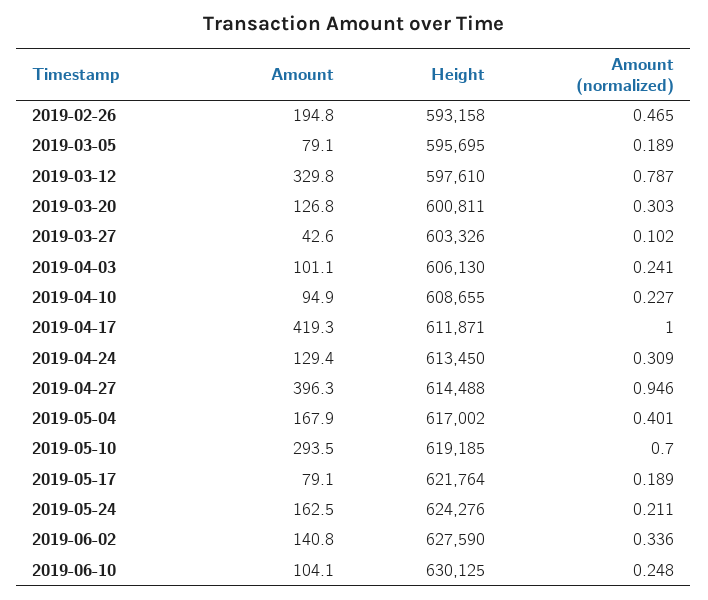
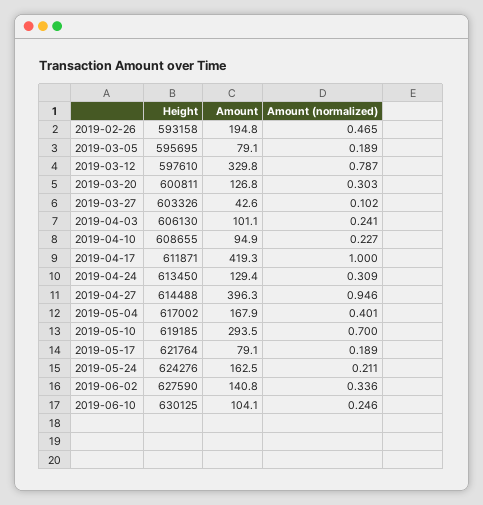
Amount (normalized), 2019-06-10: 0.248 -> 0.246

